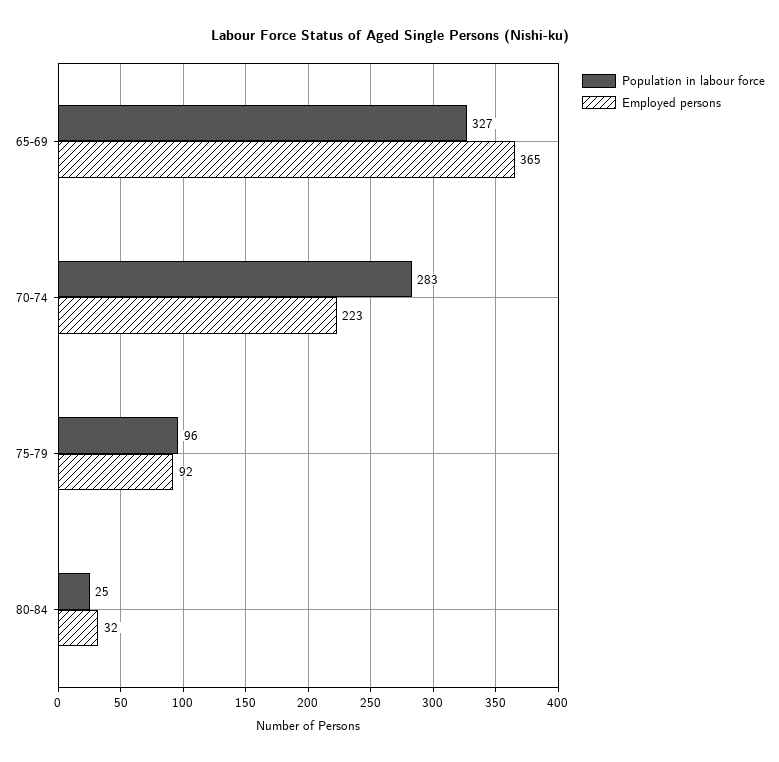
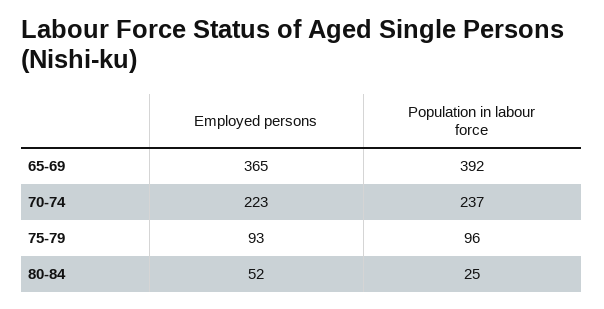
Population in labour force, 65-69: 327 -> 392
Population in labour force, 70-74: 283 -> 237
Employed persons, 75-79: 92 -> 93
Employed persons, 80-84: 32 -> 52

